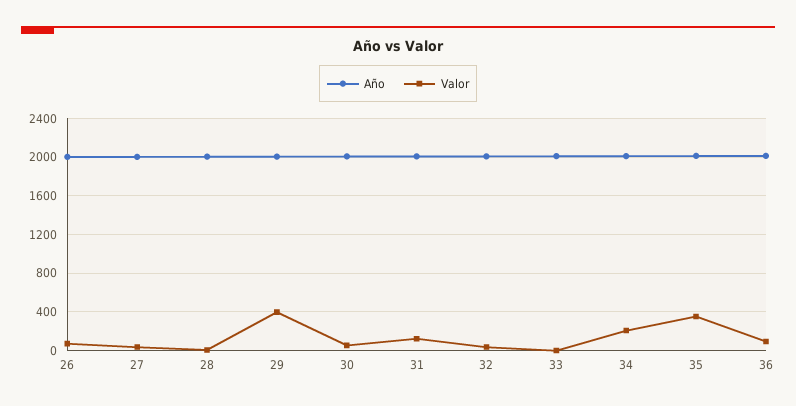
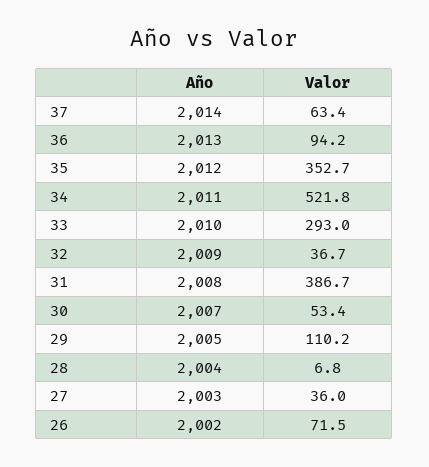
Valor, 29: 400 -> 110.2
Valor, 31: 100 -> 386.7
Valor, 33: 0 -> 293
Valor, 34: 200 -> 521.8
Año, 37: none -> 2014
Valor, 37: none -> 63.4

